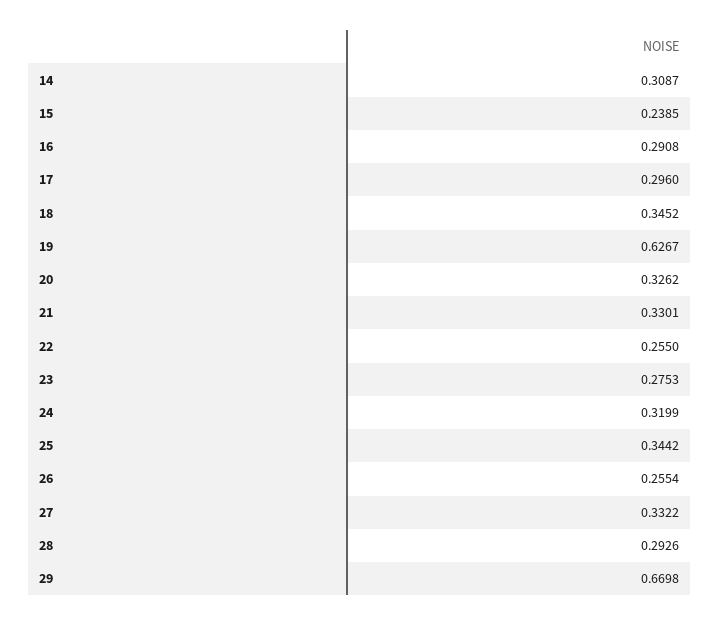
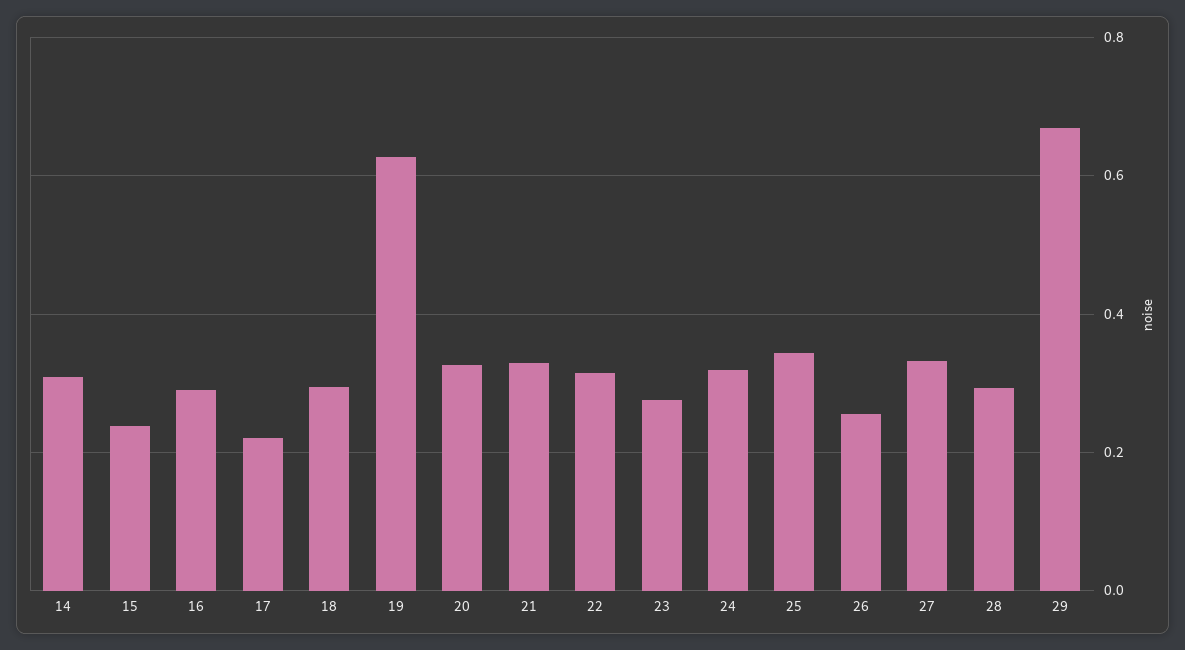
17: 0.296 -> 0.22
18: 0.3452 -> 0.3
22: 0.255 -> 0.32

